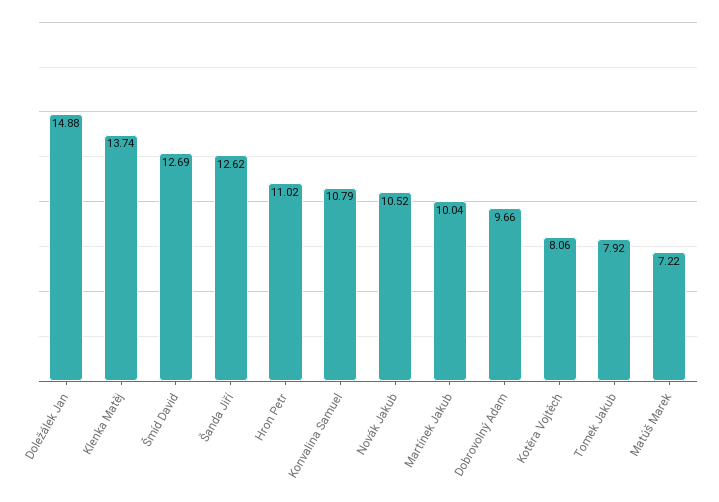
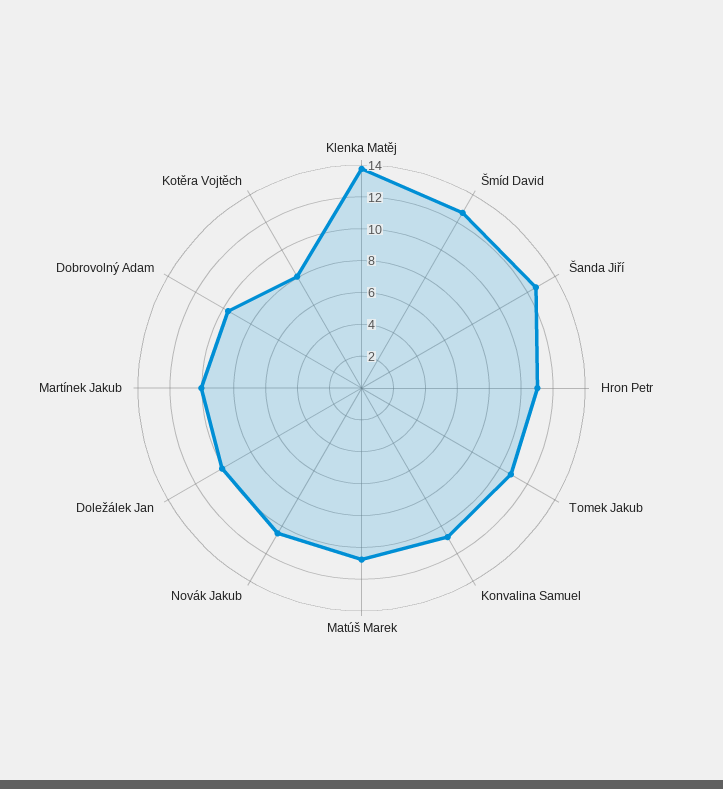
Doležálek Jan: 14.88 -> 10
Tomek Jakub: 7.92 -> 11
Matúš Marek: 7.22 -> 11

